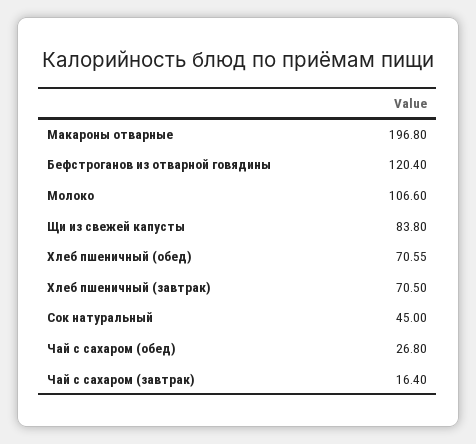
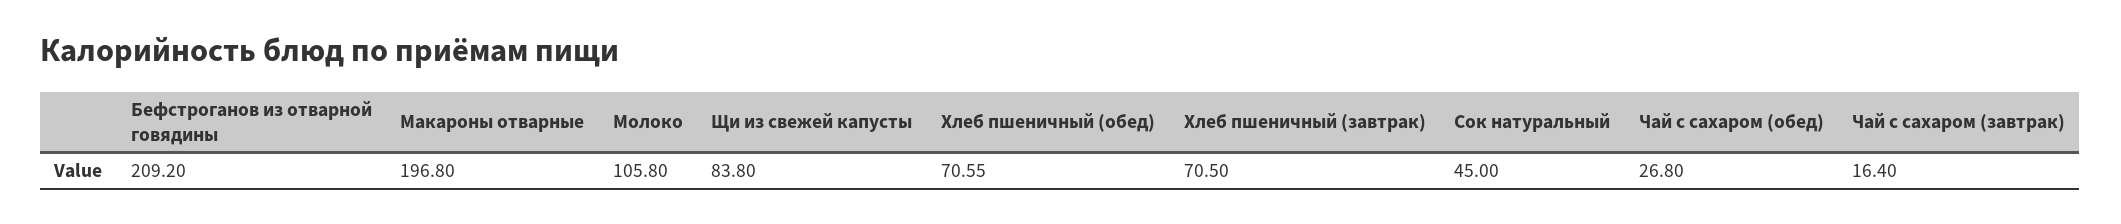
Бефстроганов из отварной говядины: 120.4 -> 209.2
Молоко: 106.6 -> 105.8

